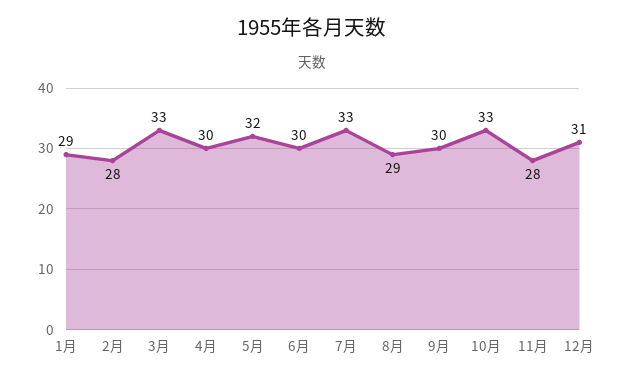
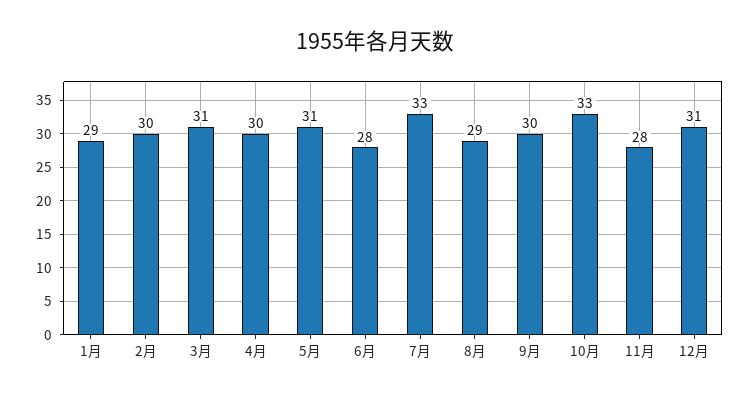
2月: 28 -> 30
3月: 33 -> 31
5月: 32 -> 31
6月: 30 -> 28

